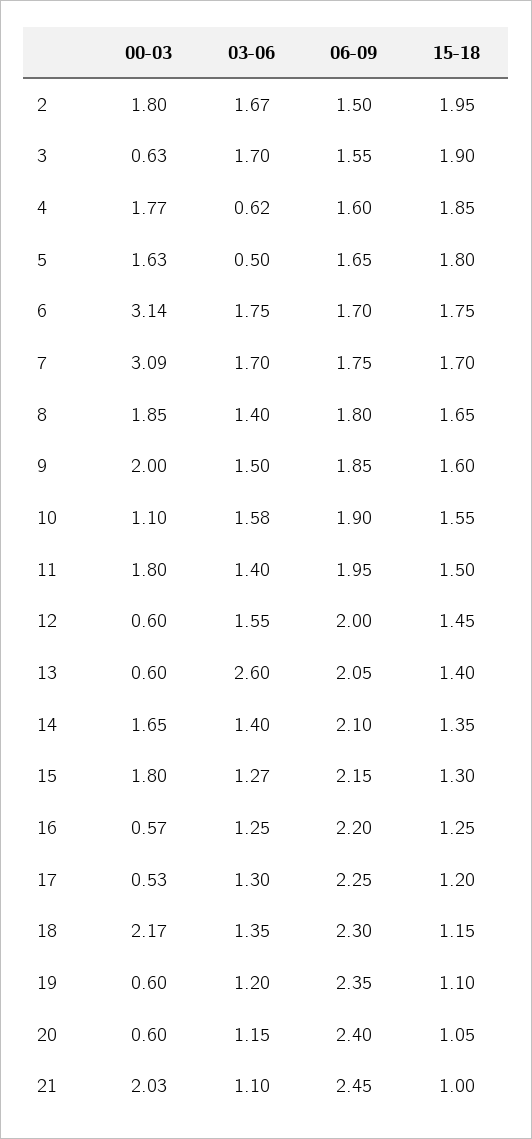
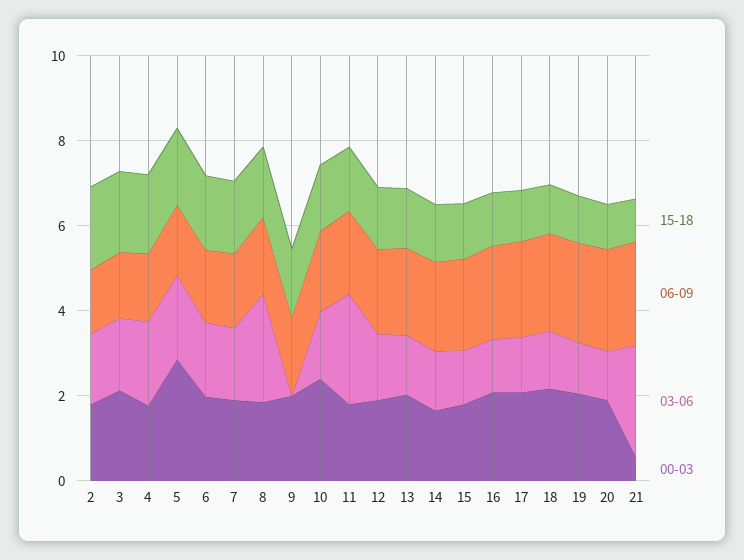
00-03, 3: 0.63 -> 2
03-06, 4: 0.62 -> 2
00-03, 5: 1.63 -> 3
03-06, 5: 0.5 -> 2
00-03, 6: 3.14 -> 2
00-03, 7: 3.09 -> 2
03-06, 8: 1.4 -> 2.5
03-06, 9: 1.5 -> 0
00-03, 10: 1.1 -> 2.5
03-06, 11: 1.4 -> 2.5
00-03, 12: 0.6 -> 2
00-03, 13: 0.6 -> 2
03-06, 13: 2.6 -> 1.5
00-03, 16: 0.57 -> 2
00-03, 17: 0.53 -> 2
00-03, 19: 0.6 -> 2
00-03, 20: 0.6 -> 2
00-03, 21: 2.03 -> 0.5
03-06, 21: 1.1 -> 2.5

